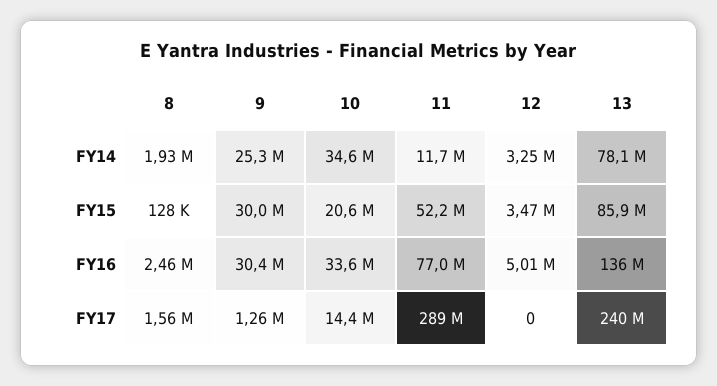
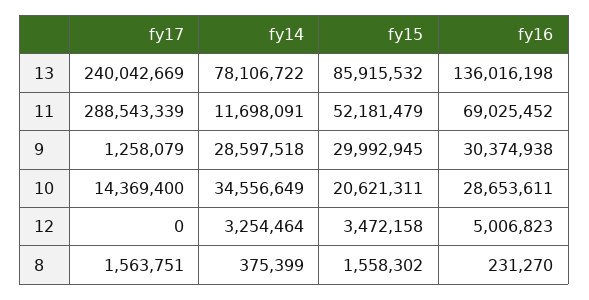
8, FY14: 1930000 -> 375399
9, FY14: 25300000 -> 28597518
8, FY15: 128000 -> 1558302
8, FY16: 2460000 -> 231270
10, FY16: 33600000 -> 28653611
11, FY16: 77000000 -> 69025452

